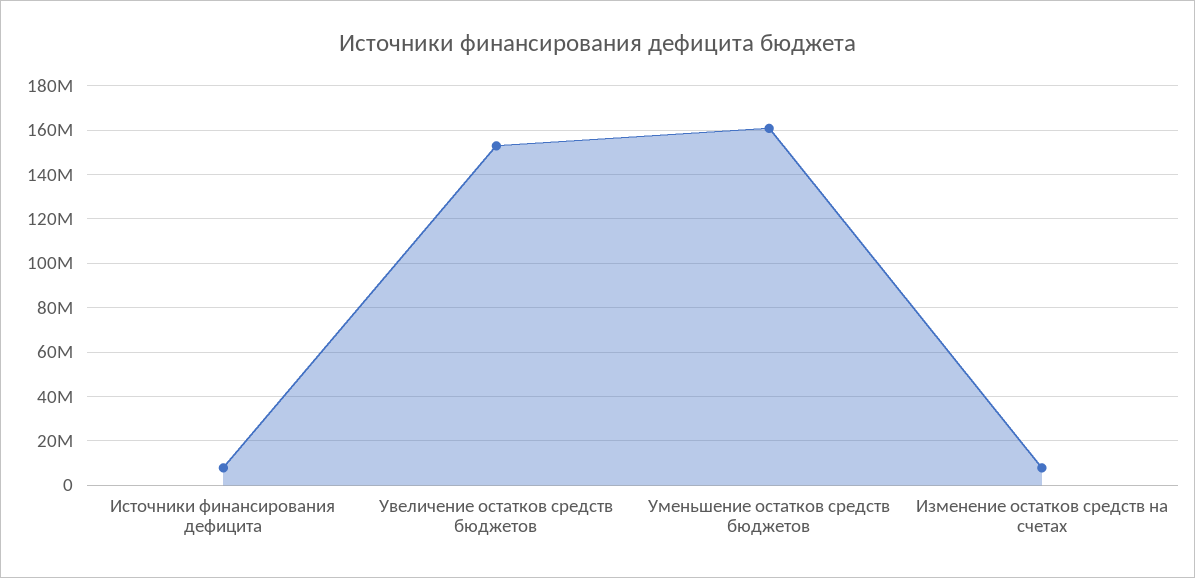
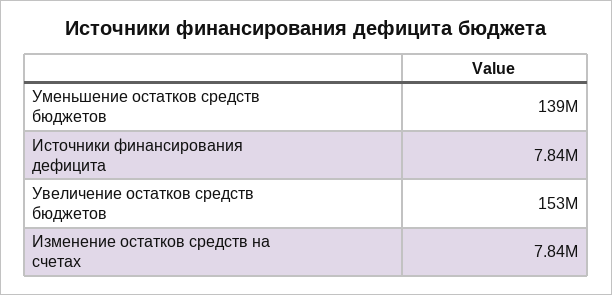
Уменьшение остатков средств бюджетов: 160000000 -> 139000000

